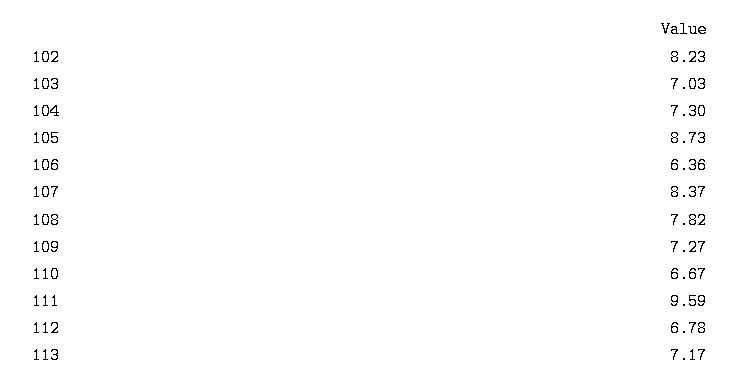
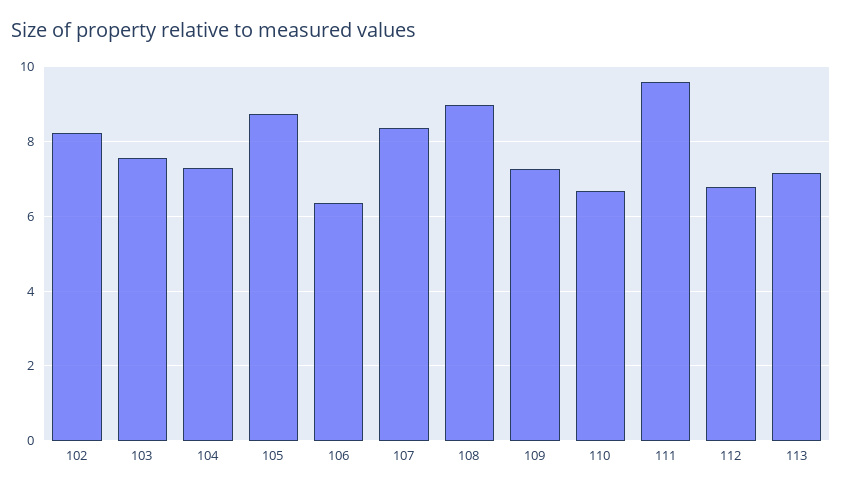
103: 7.03 -> 7.6
108: 7.82 -> 9

